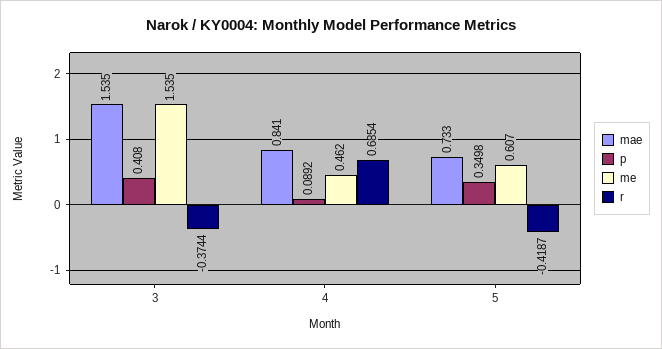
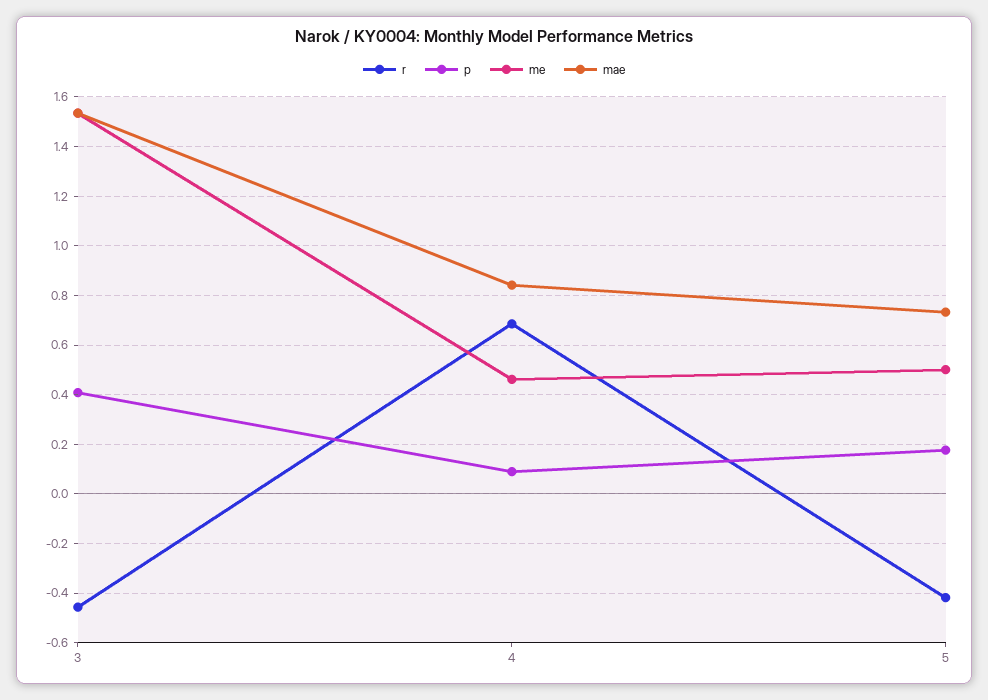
r, 3: -0.3744 -> -0.45
p, 5: 0.3498 -> 0.175
me, 5: 0.607 -> 0.5

